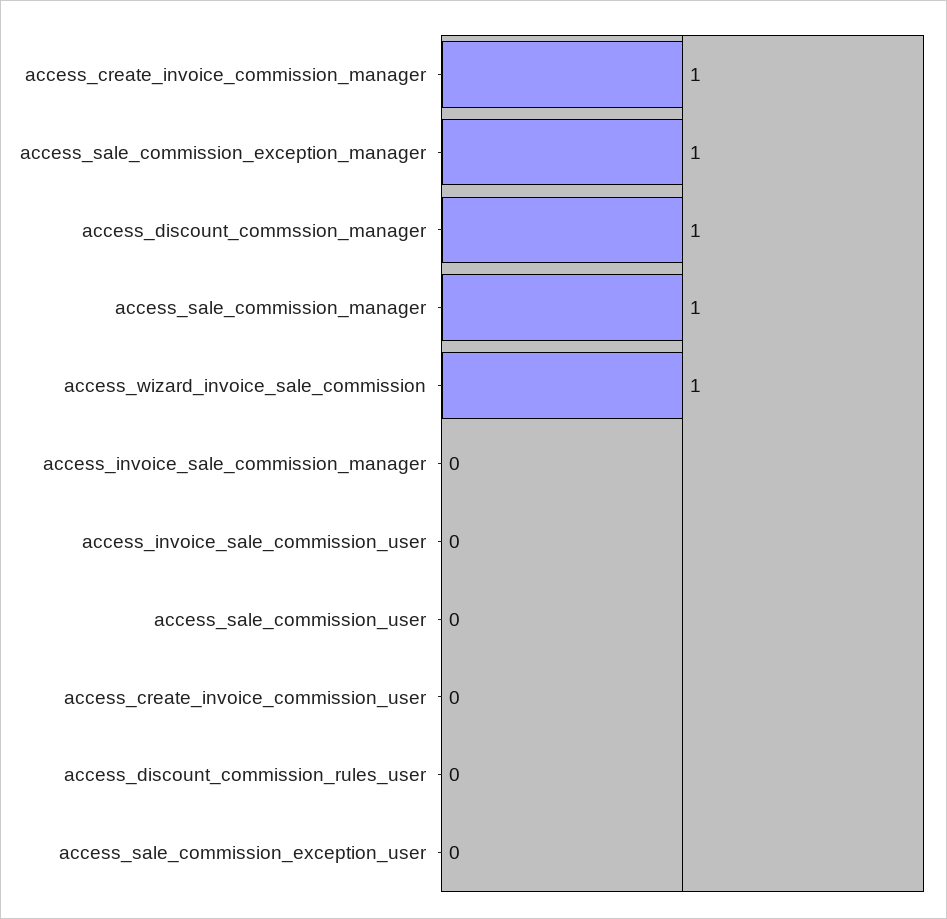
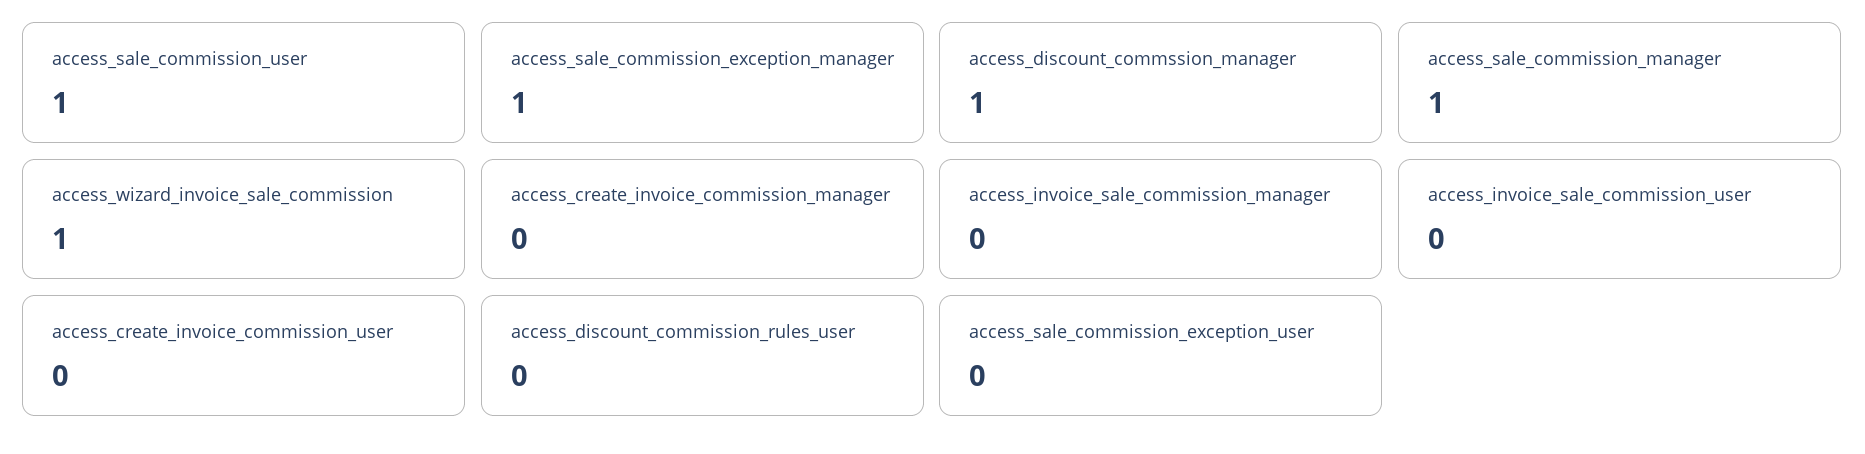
access_create_invoice_commission_manager: 1 -> 0
access_sale_commission_user: 0 -> 1

